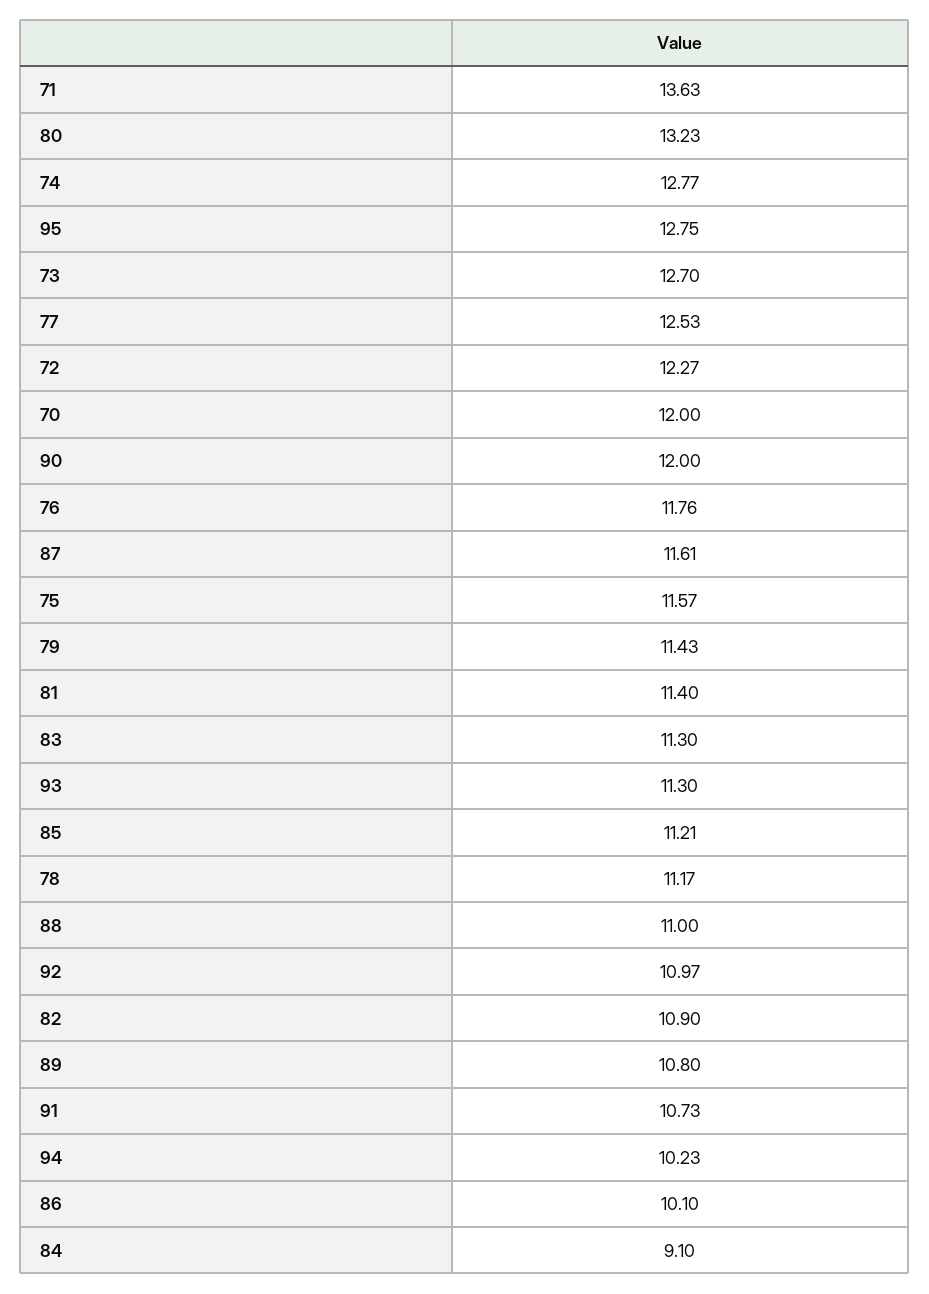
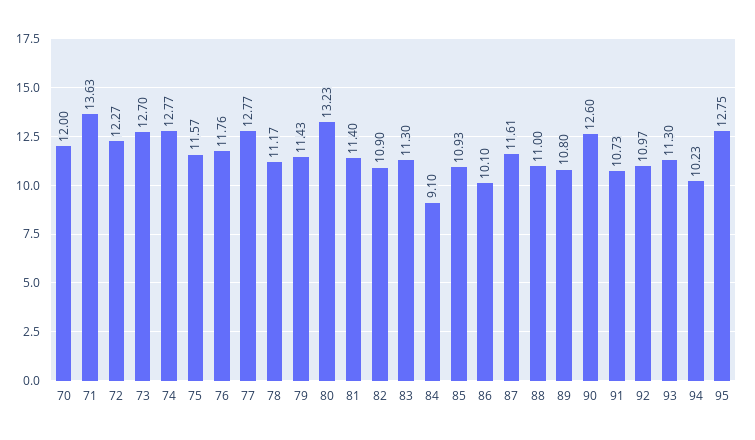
77: 12.53 -> 12.77
90: 12 -> 12.6
85: 11.21 -> 10.93

